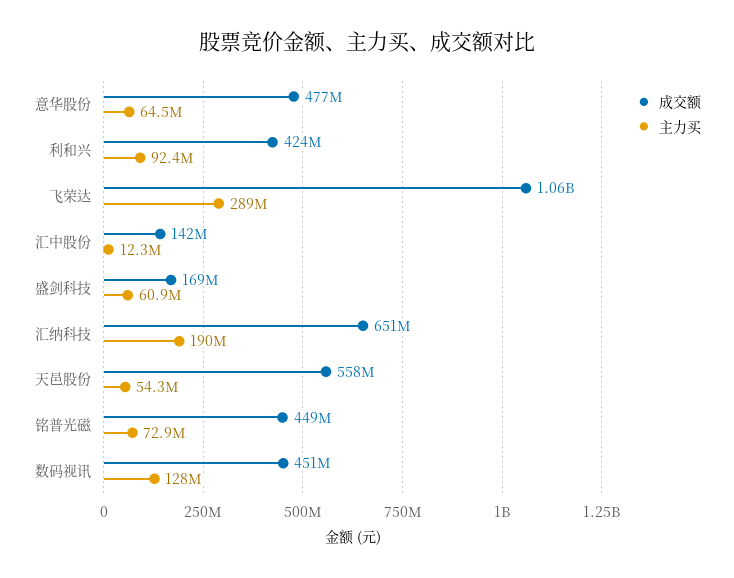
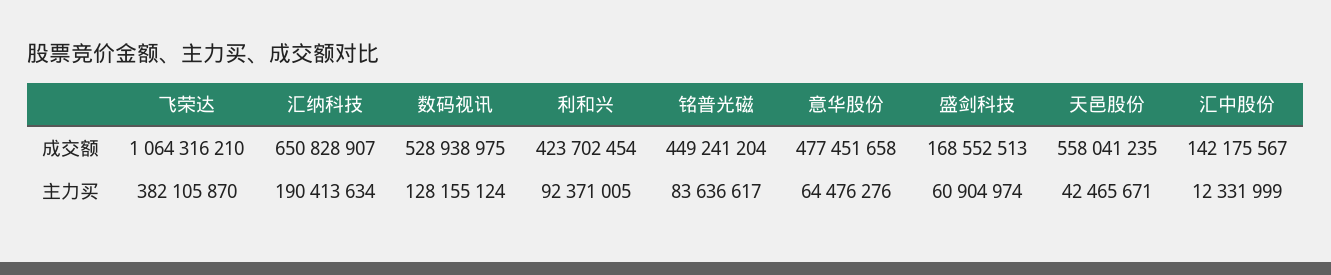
主力买, 飞荣达: 289000000 -> 382105870
主力买, 天邑股份: 54300000 -> 42465671
主力买, 铭普光磁: 72900000 -> 83636617
成交额, 数码视讯: 451000000 -> 528938975

